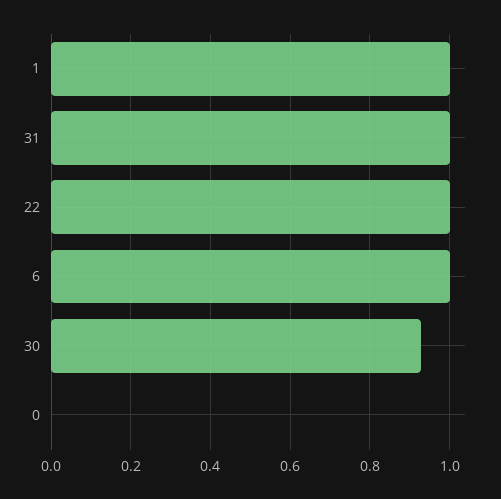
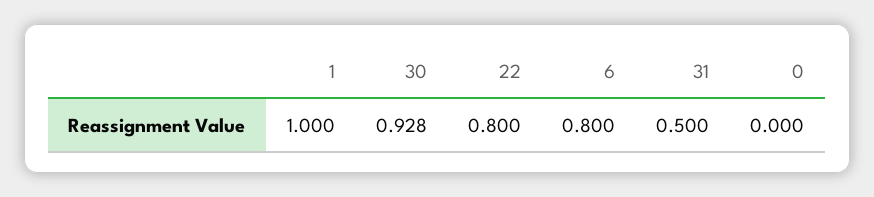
31: 1 -> 0.5
22: 1 -> 0.8
6: 1 -> 0.8

